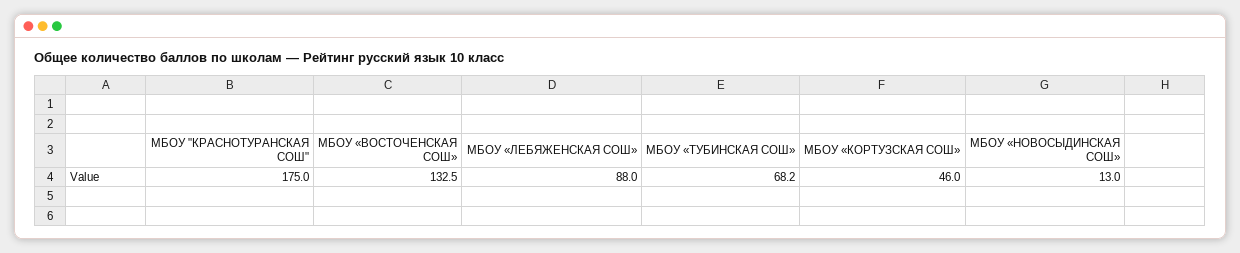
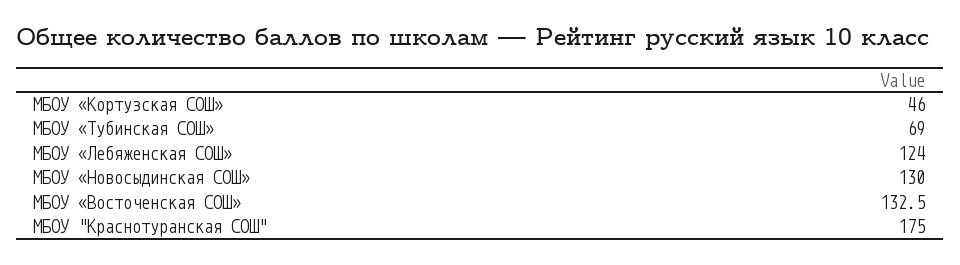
МБОУ «ЛЕБЯЖЕНСКАЯ СОШ»: 88 -> 124
МБОУ «ТУБИНСКАЯ СОШ»: 68.2 -> 69
МБОУ «НОВОСЫДИНСКАЯ СОШ»: 13 -> 130

